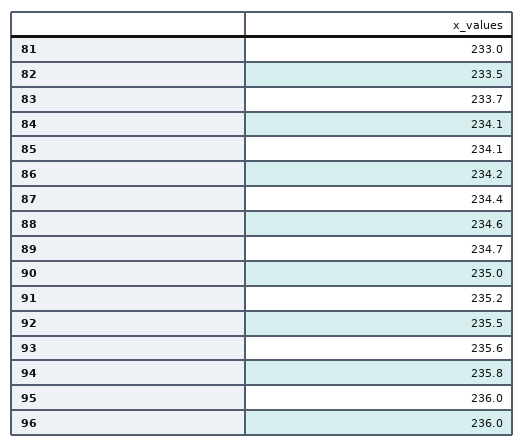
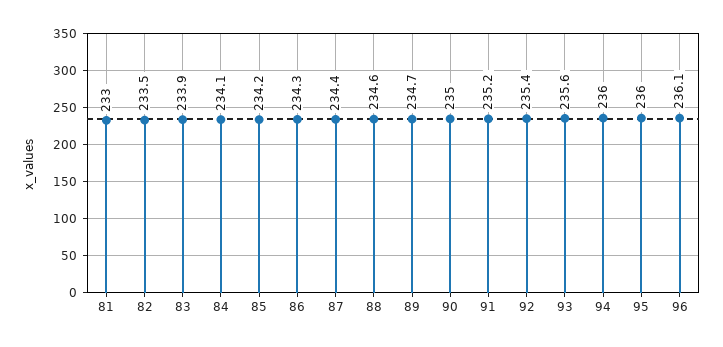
83: 233.7 -> 233.9
85: 234.1 -> 234.2
86: 234.2 -> 234.3
92: 235.5 -> 235.4
94: 235.8 -> 236
96: 236 -> 236.1

